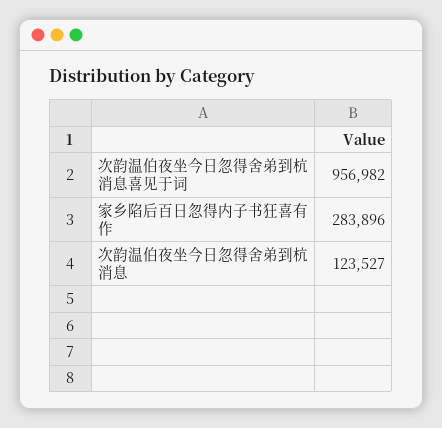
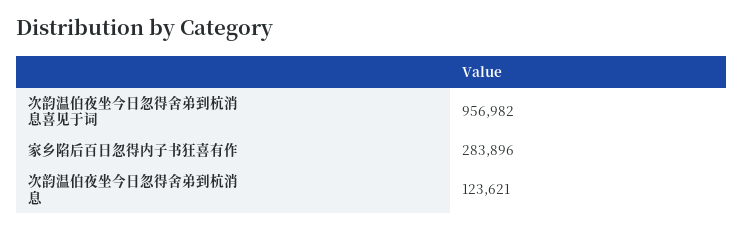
次韵温伯夜坐今日忽得舍弟到杭消息: 123527 -> 123621

